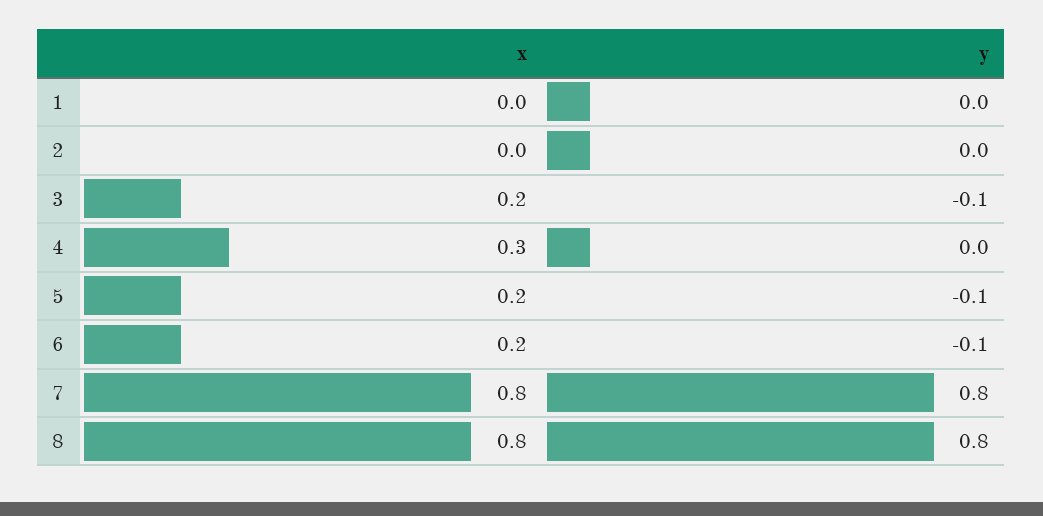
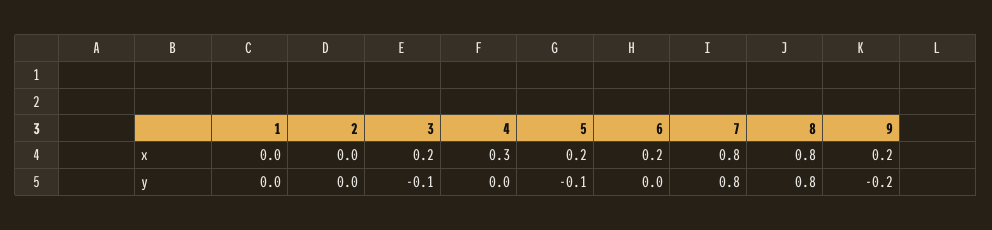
y, 6: -0.1 -> 0
x, 9: none -> 0.2
y, 9: none -> -0.2

